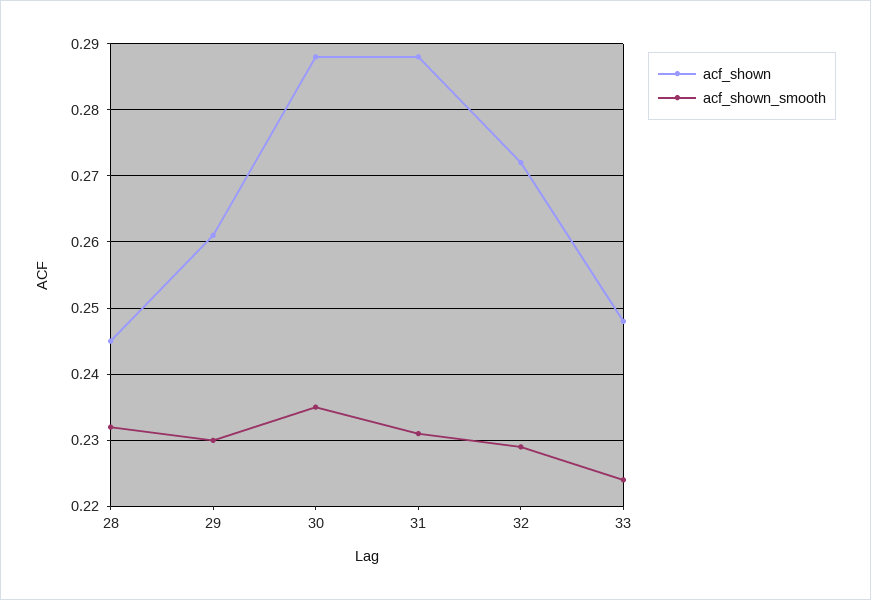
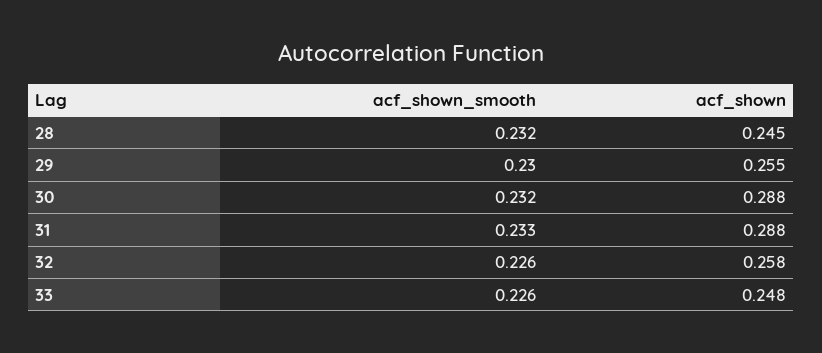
acf_shown, 29: 0.261 -> 0.255
acf_shown_smooth, 30: 0.235 -> 0.232
acf_shown_smooth, 31: 0.231 -> 0.233
acf_shown, 32: 0.272 -> 0.258
acf_shown_smooth, 32: 0.229 -> 0.226
acf_shown_smooth, 33: 0.224 -> 0.226

